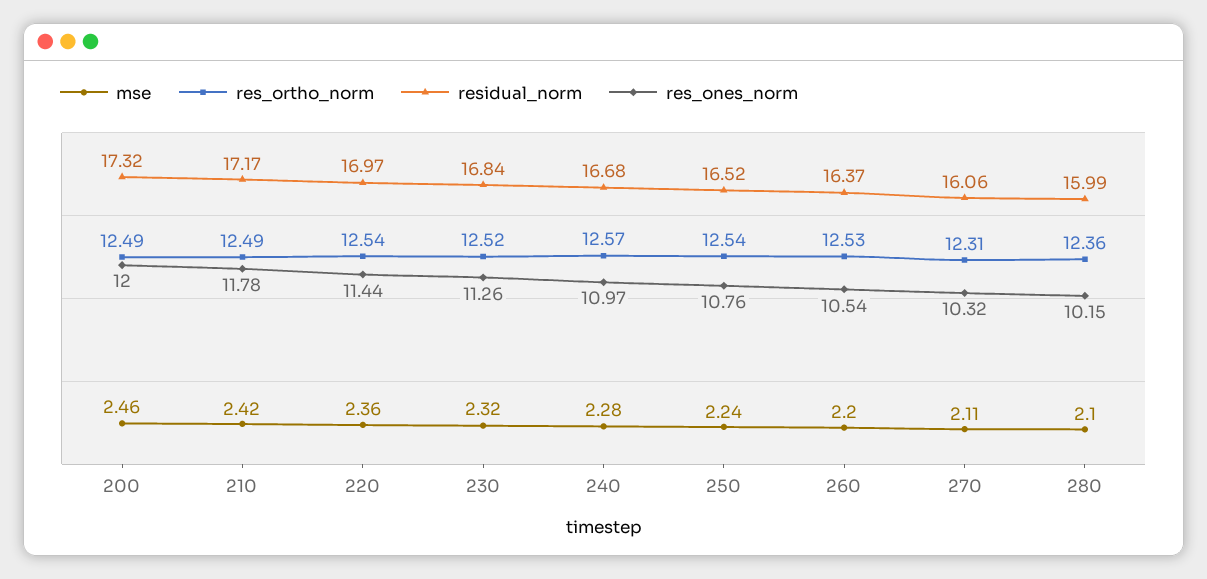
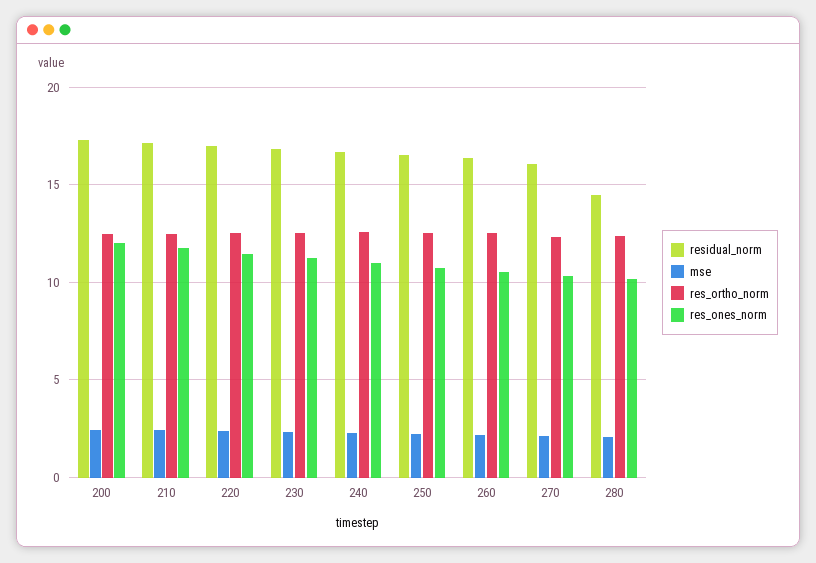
residual_norm, 280: 15.99 -> 14.5

